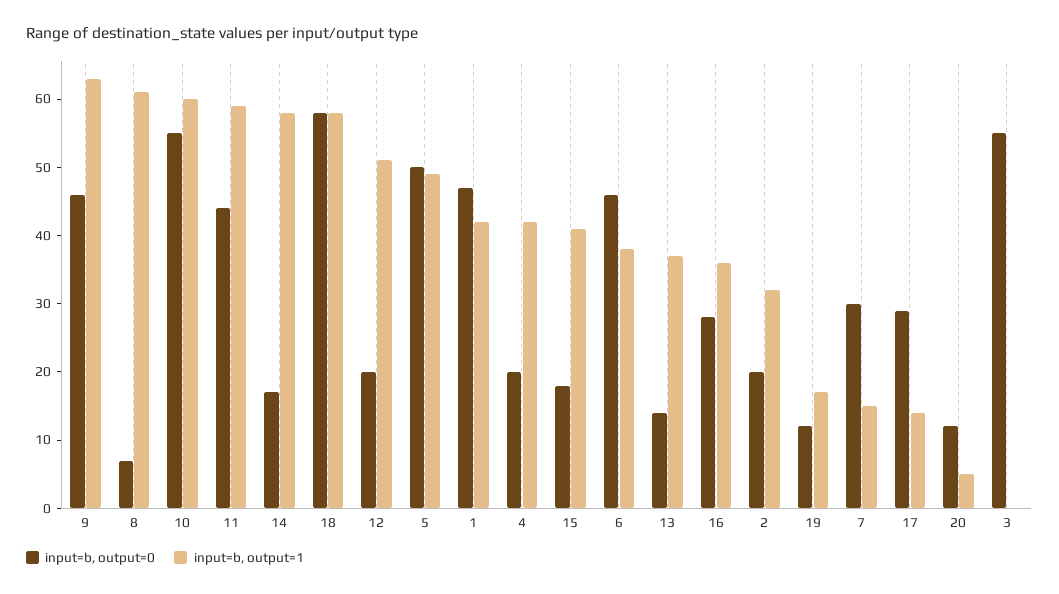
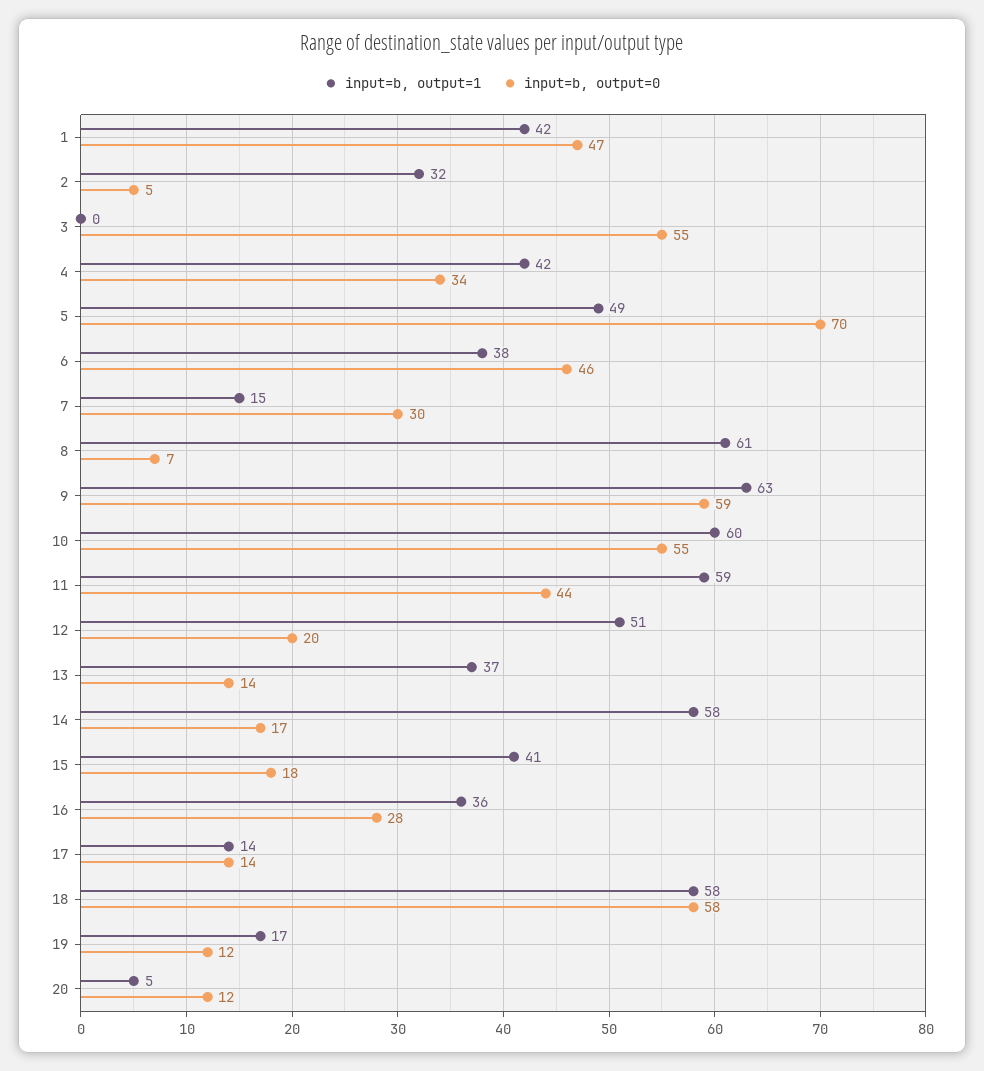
input=b, output=0, 9: 45 -> 59
input=b, output=0, 5: 50 -> 70
input=b, output=0, 4: 20 -> 34
input=b, output=0, 2: 20 -> 5
input=b, output=0, 17: 30 -> 14

